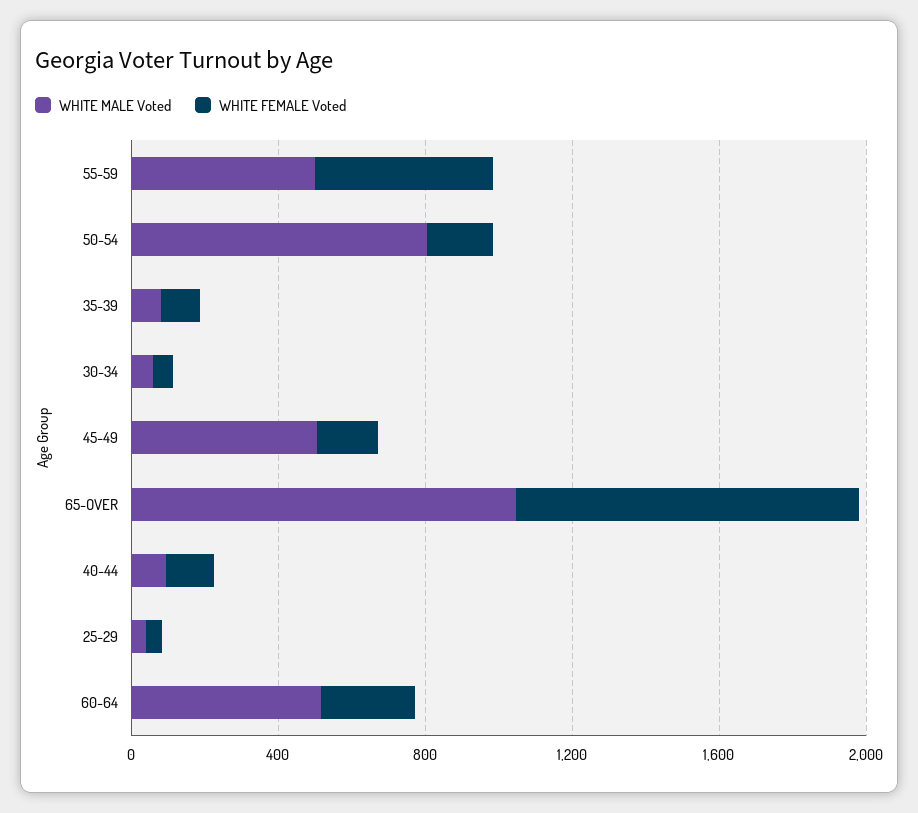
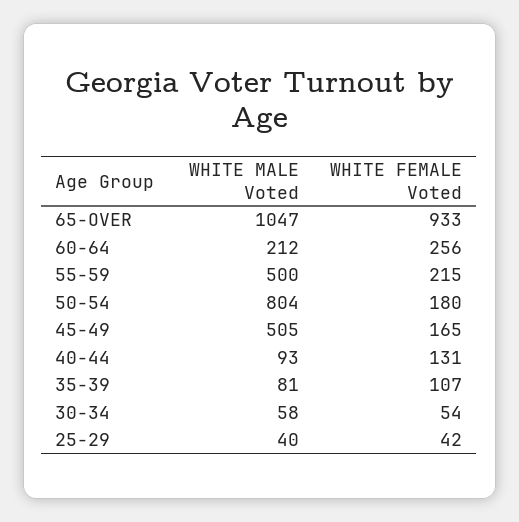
WHITE FEMALE Voted, 55-59: 500 -> 215
WHITE MALE Voted, 60-64: 500 -> 212

